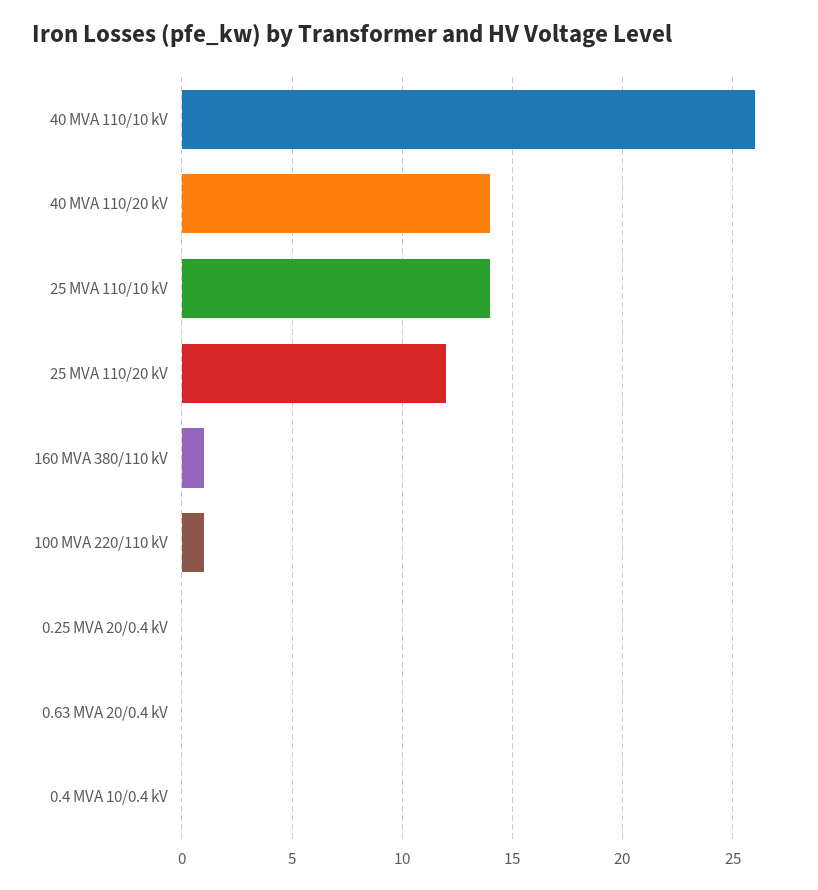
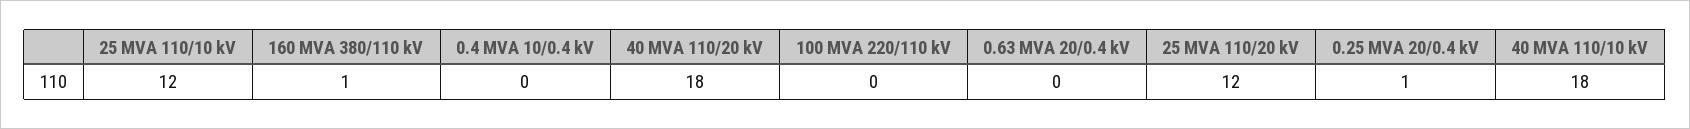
40 MVA 110/10 kV: 26 -> 18
40 MVA 110/20 kV: 14 -> 18
25 MVA 110/10 kV: 14 -> 12
100 MVA 220/110 kV: 1 -> 0
0.25 MVA 20/0.4 kV: 0 -> 1

